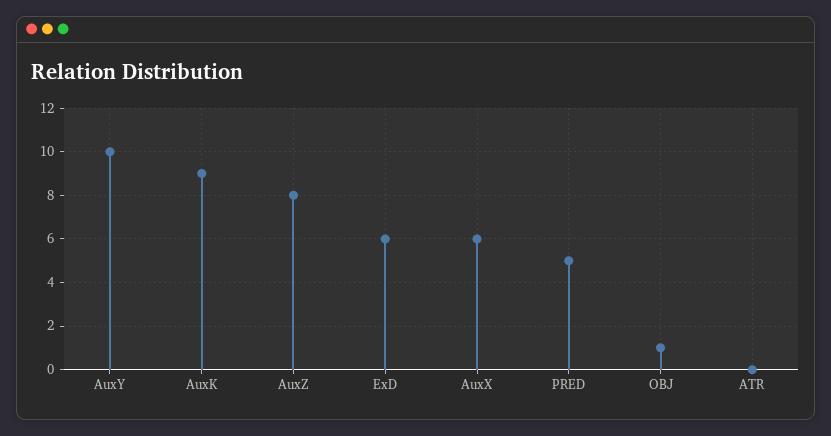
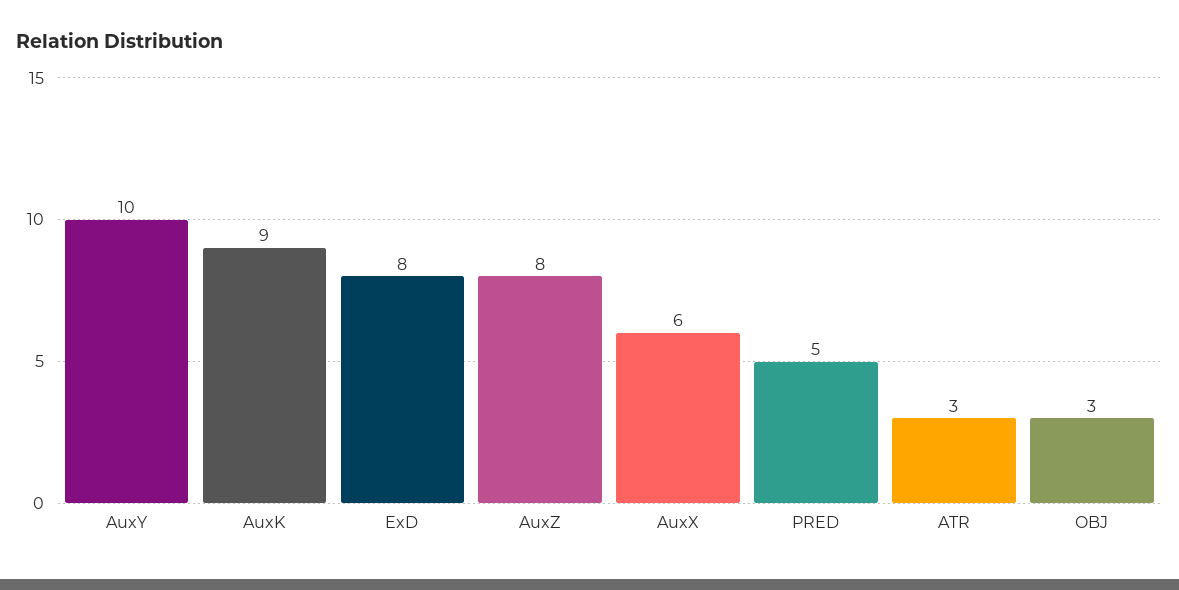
ExD: 6 -> 8
OBJ: 1 -> 3
ATR: 0 -> 3

